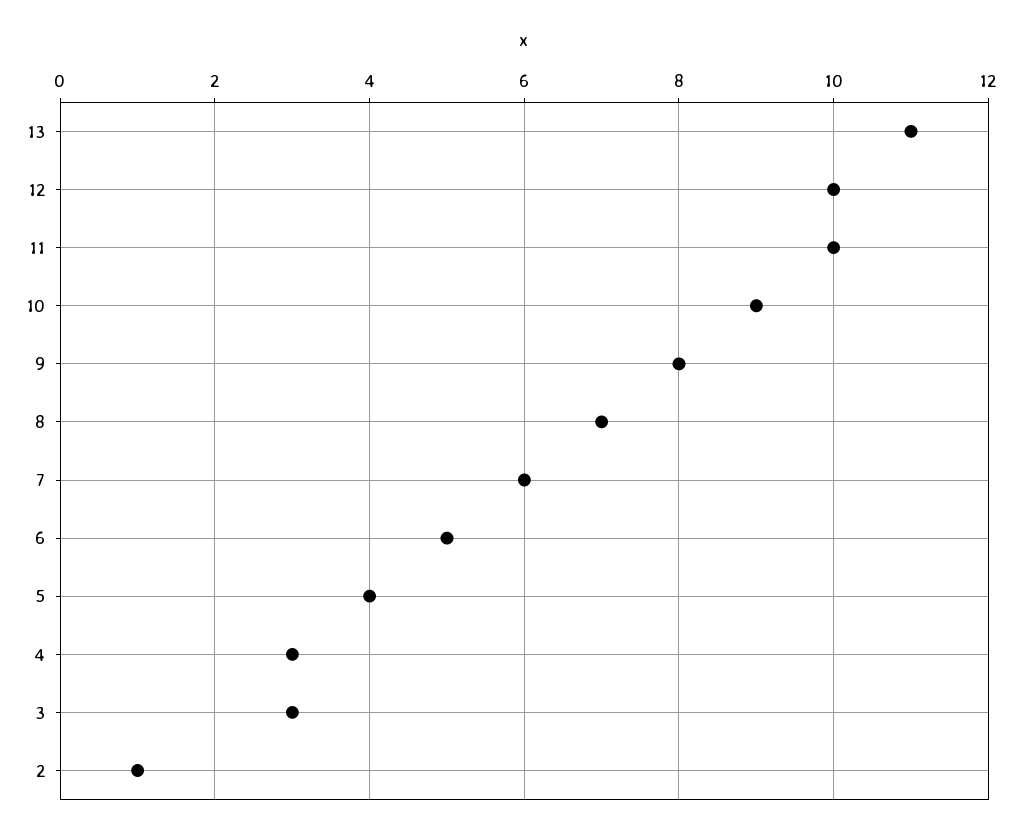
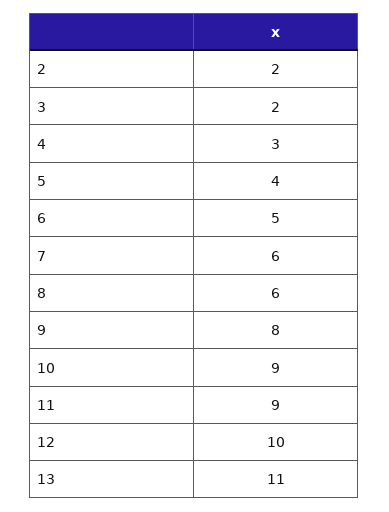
11: 10 -> 9
8: 7 -> 6
3: 3 -> 2
2: 1 -> 2

